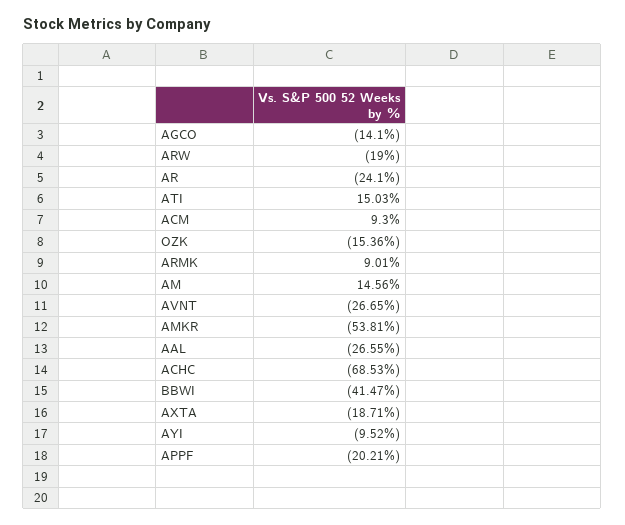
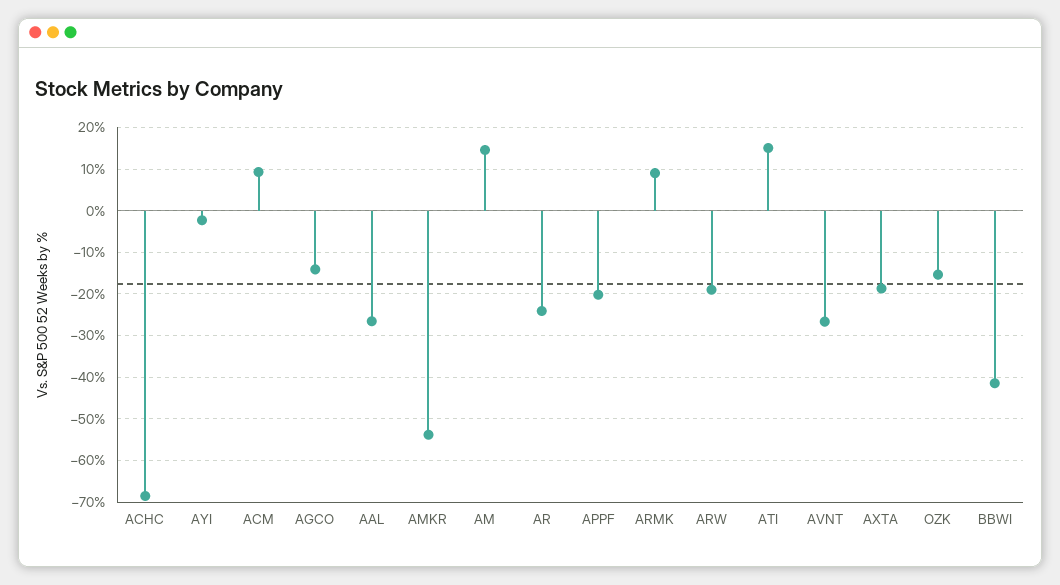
AYI: -9.52 -> -2

